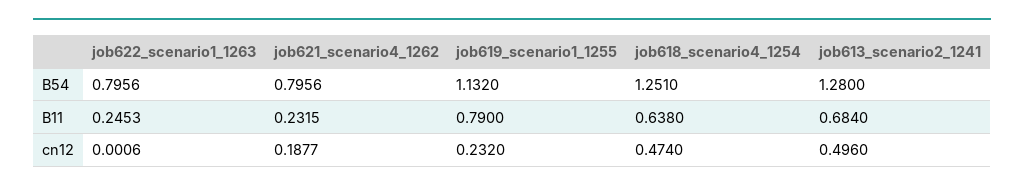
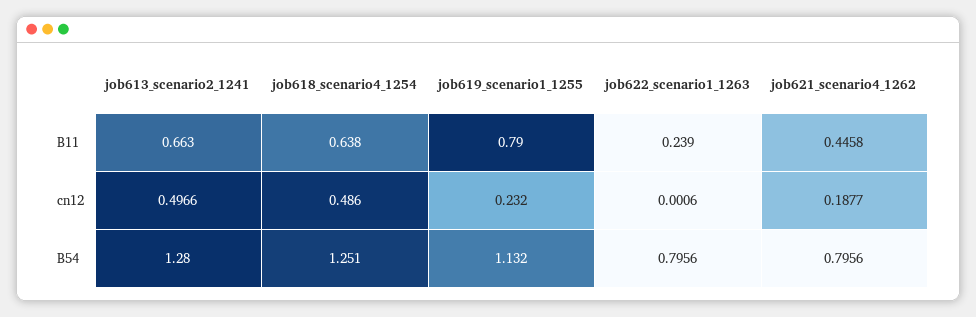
job622_scenario1_1263, B11: 0.2453 -> 0.239
job621_scenario4_1262, B11: 0.2315 -> 0.4458
job613_scenario2_1241, B11: 0.684 -> 0.663
job618_scenario4_1254, cn12: 0.474 -> 0.486
job613_scenario2_1241, cn12: 0.496 -> 0.4966

